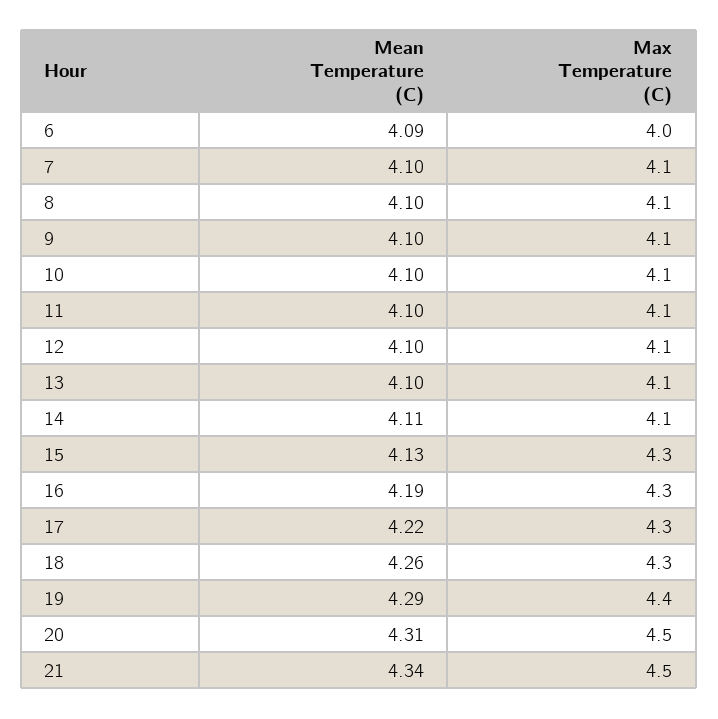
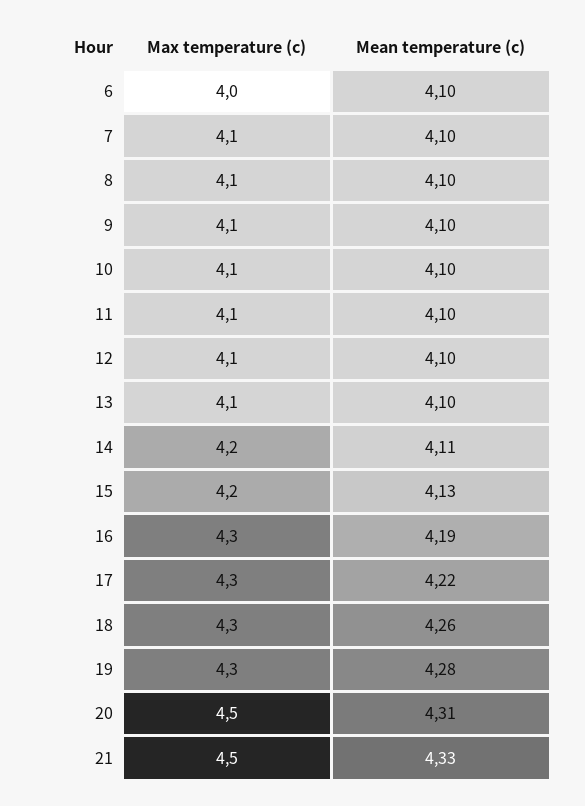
Mean Temperature (C), 6: 4.09 -> 4.1
Max Temperature (C), 14: 4.1 -> 4.2
Max Temperature (C), 15: 4.3 -> 4.2
Mean Temperature (C), 19: 4.29 -> 4.28
Max Temperature (C), 19: 4.4 -> 4.3
Mean Temperature (C), 21: 4.34 -> 4.33

